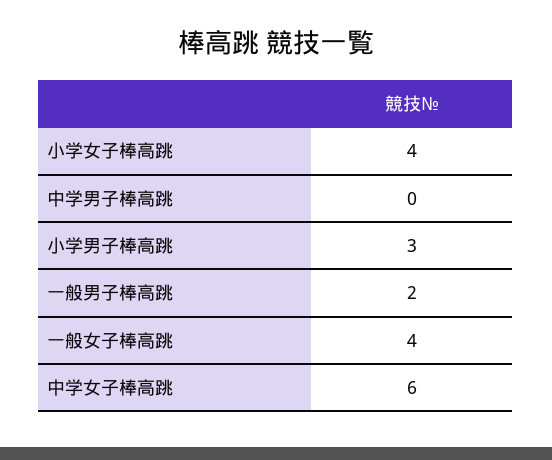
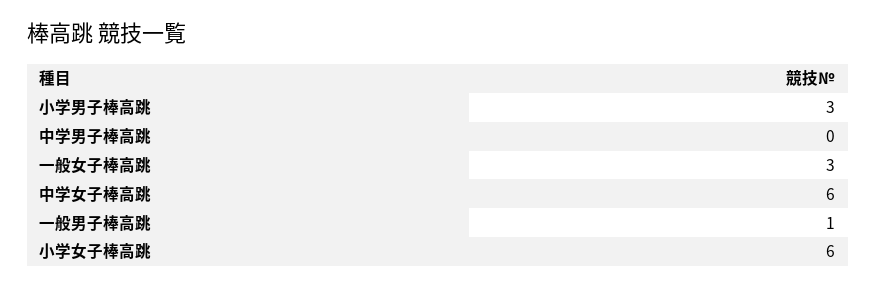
小学女子棒高跳: 4 -> 6
一般男子棒高跳: 2 -> 1
一般女子棒高跳: 4 -> 3

